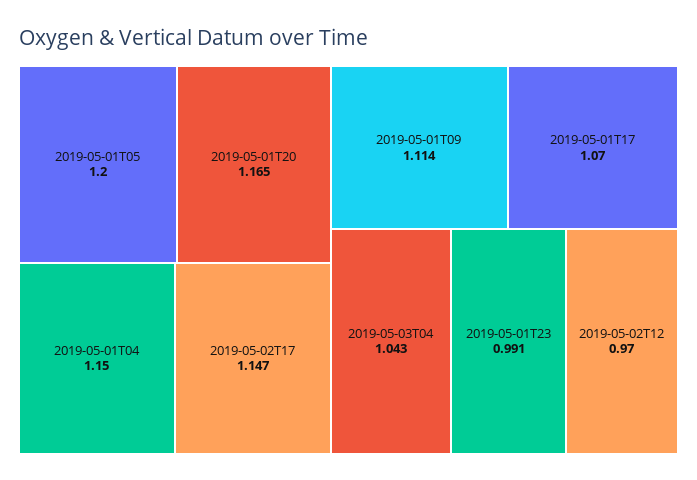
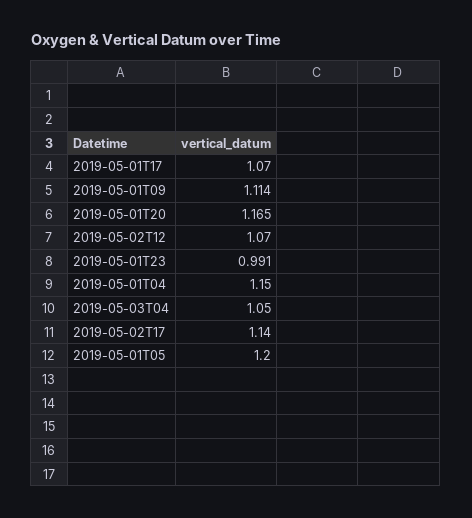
2019-05-02T17: 1.147 -> 1.14
2019-05-03T04: 1.043 -> 1.05
2019-05-02T12: 0.97 -> 1.07

